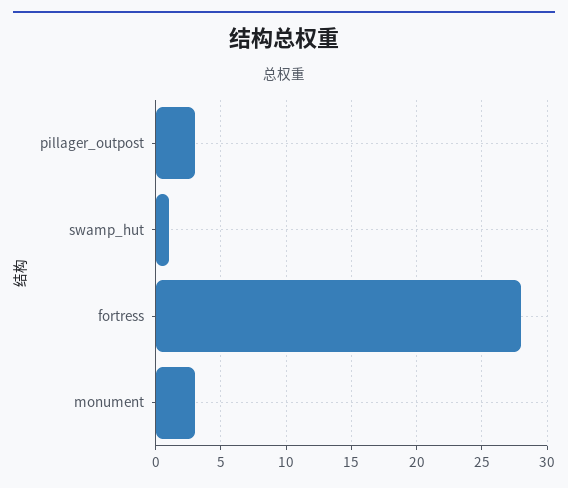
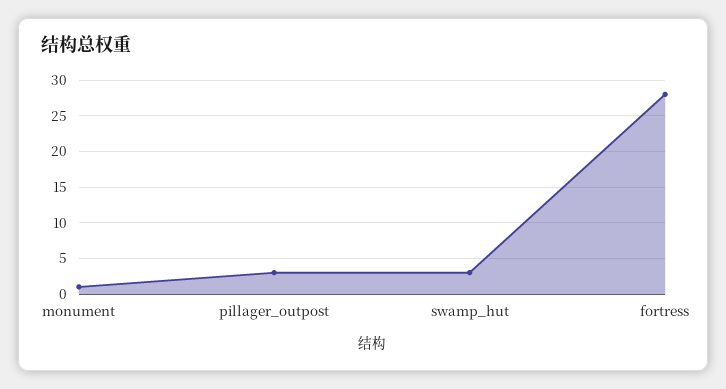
swamp_hut: 1 -> 3
monument: 3 -> 1

